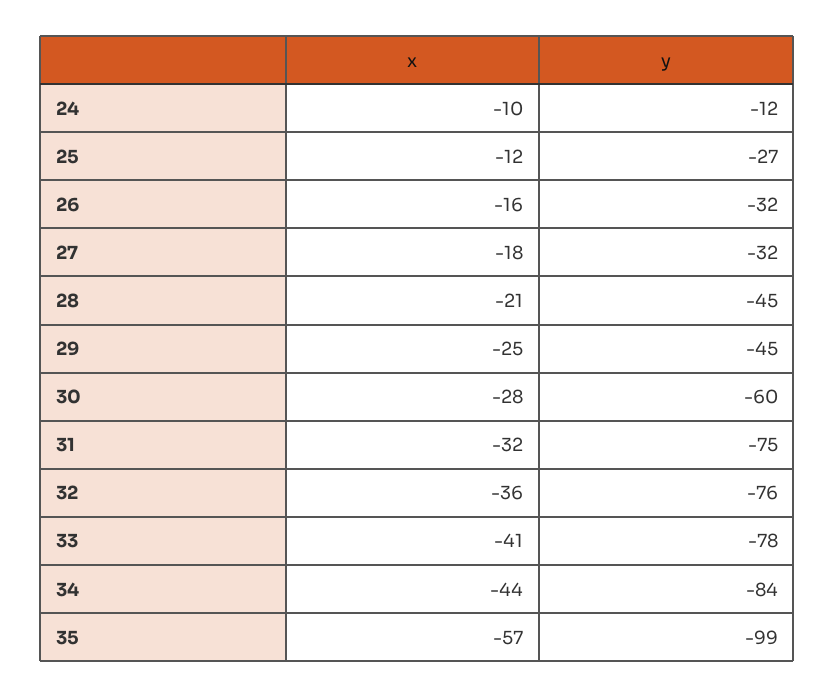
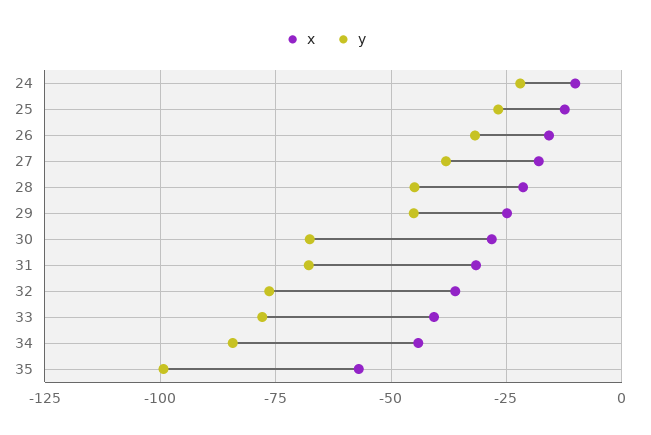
y, 24: -12 -> -22.5
y, 27: -32 -> -37.5
y, 30: -60 -> -67.5
y, 31: -75 -> -67.5

